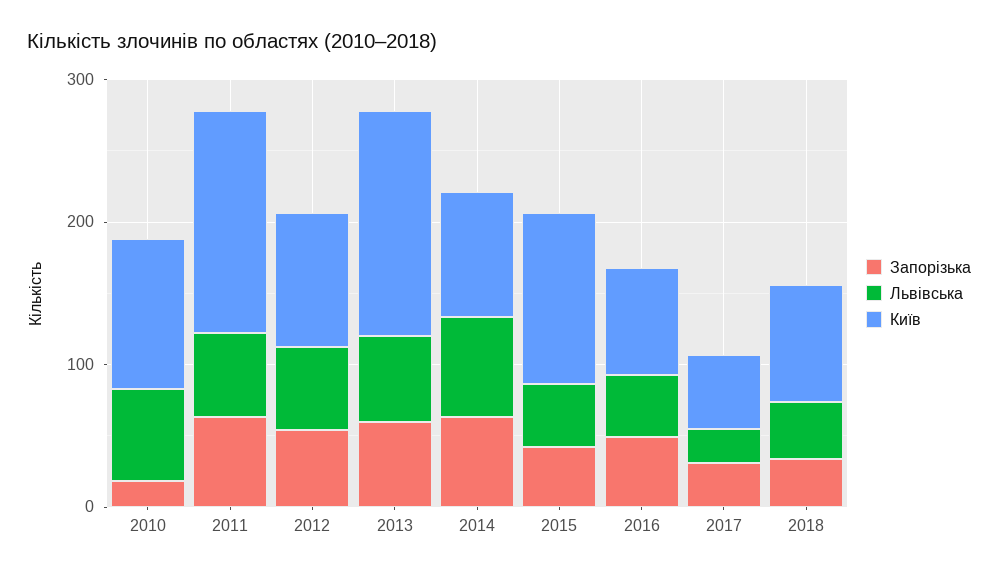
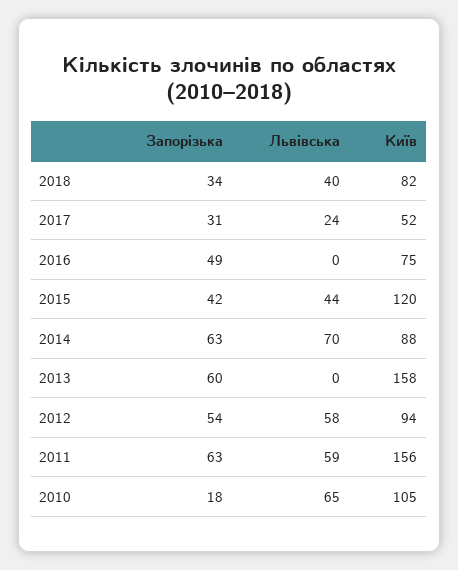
Львівська, 2013: 60 -> 0
Львівська, 2016: 40 -> 0

